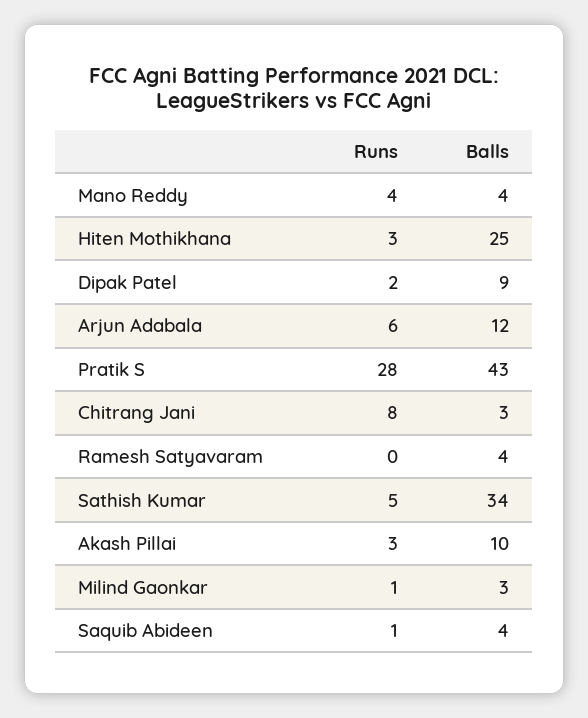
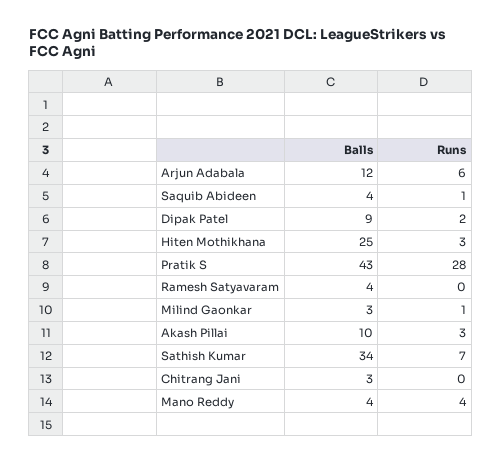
Runs, Chitrang Jani: 8 -> 0
Runs, Sathish Kumar: 5 -> 7

